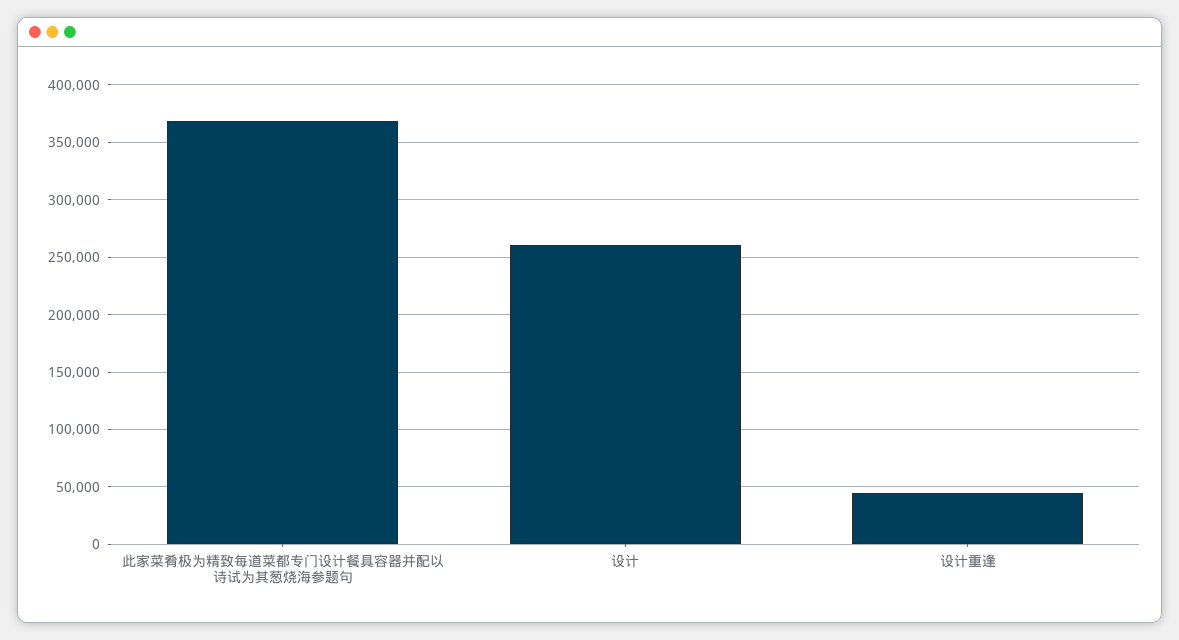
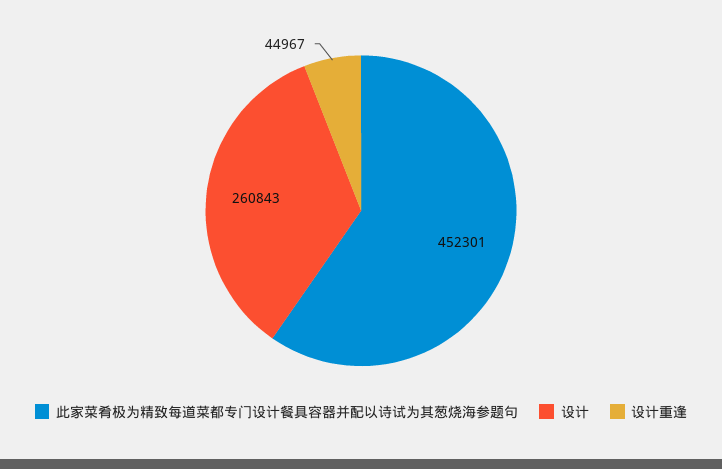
此家菜肴极为精致每道菜都专门设计餐具容器并配以诗试为其葱烧海参题句: 370000 -> 452301

